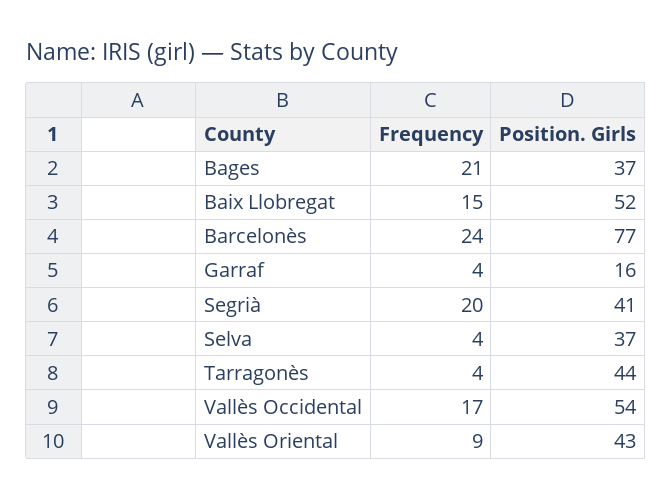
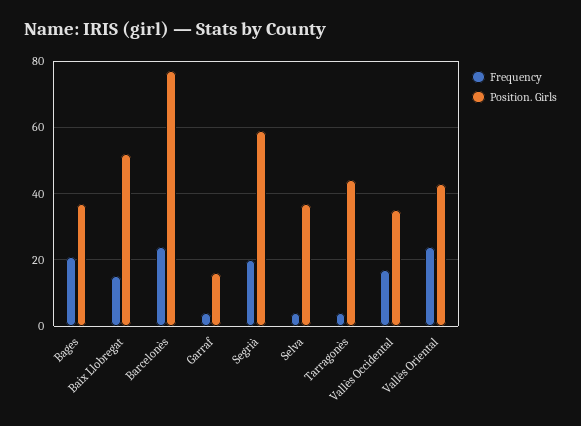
Position. Girls, Segrià: 41 -> 60
Position. Girls, Vallès Occidental: 54 -> 35
Frequency, Vallès Oriental: 9 -> 25

